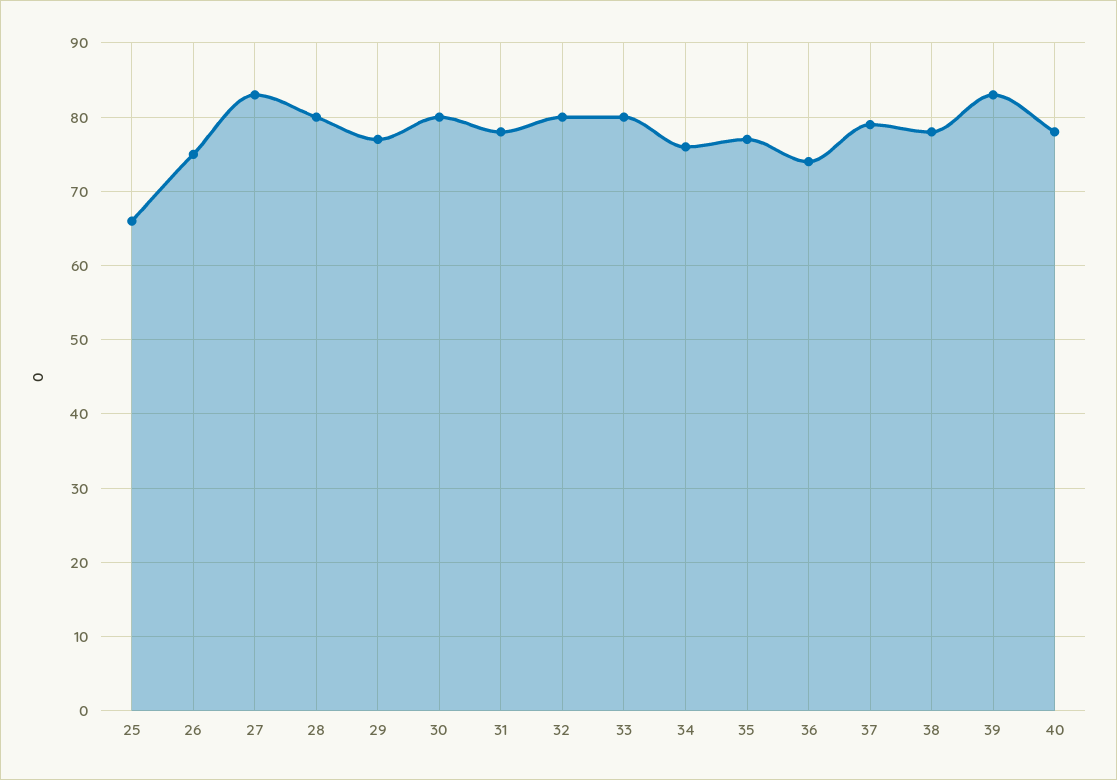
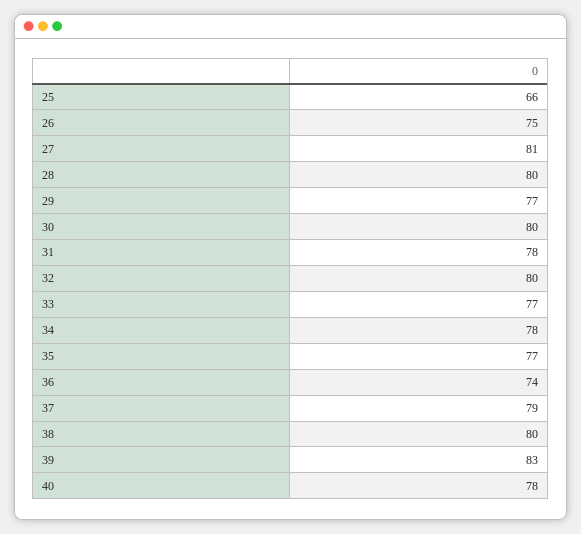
27: 83 -> 81
33: 80 -> 77
34: 76 -> 78
38: 78 -> 80

